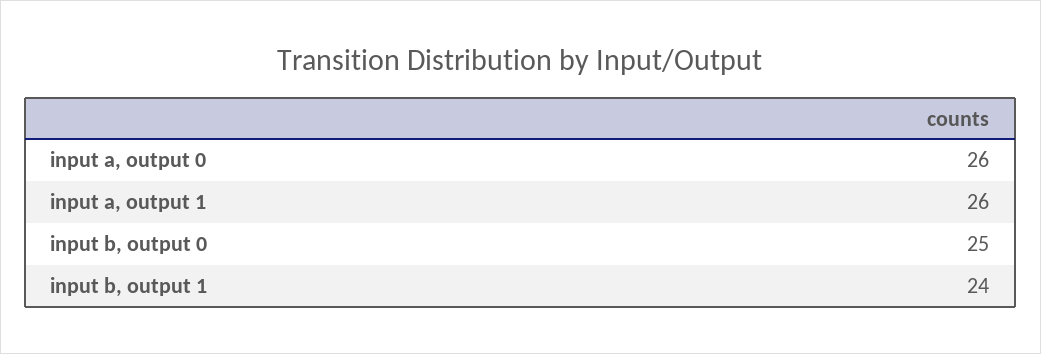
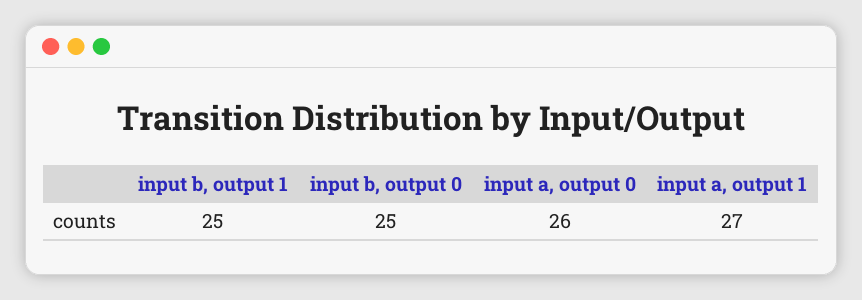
input a, output 1: 26 -> 27
input b, output 1: 24 -> 25

